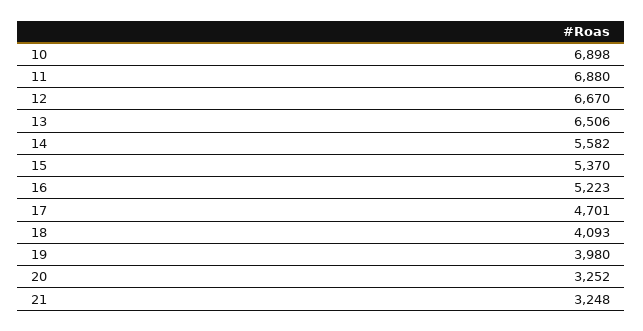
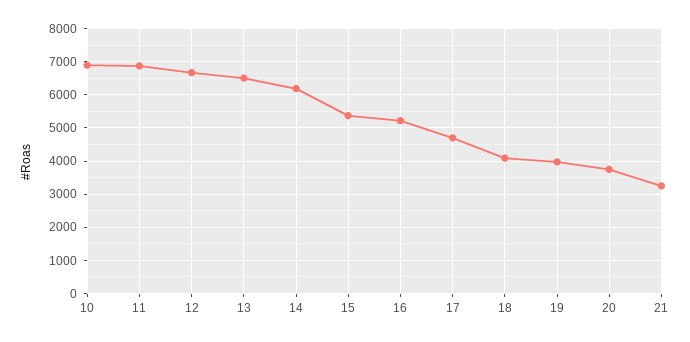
14: 5582 -> 6200
20: 3252 -> 3800

